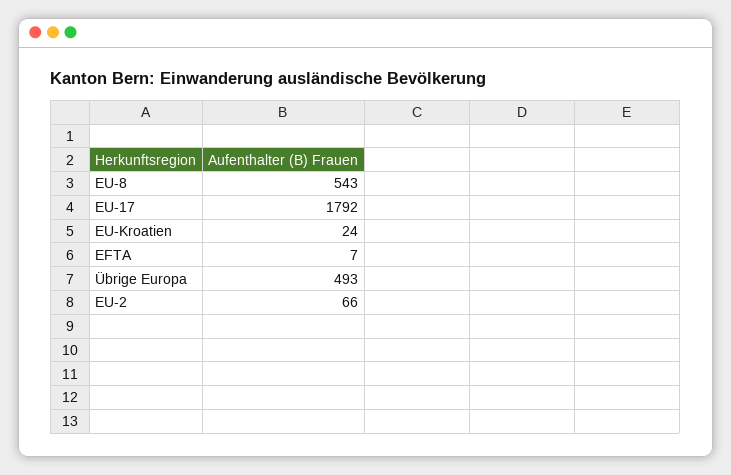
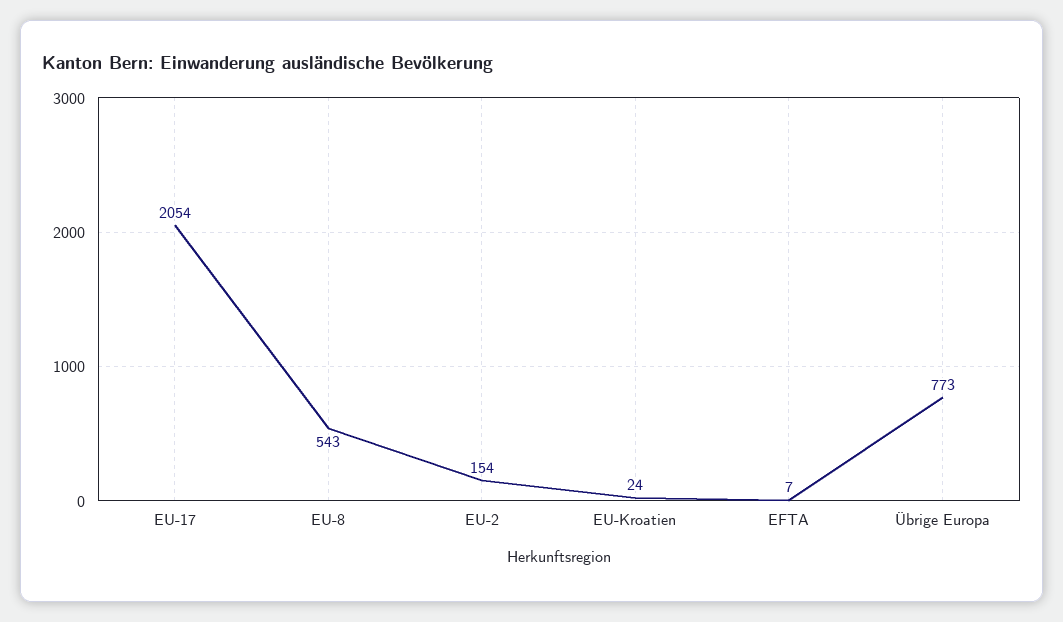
EU-17: 1792 -> 2054
Übrige Europa: 493 -> 773
EU-2: 66 -> 154

